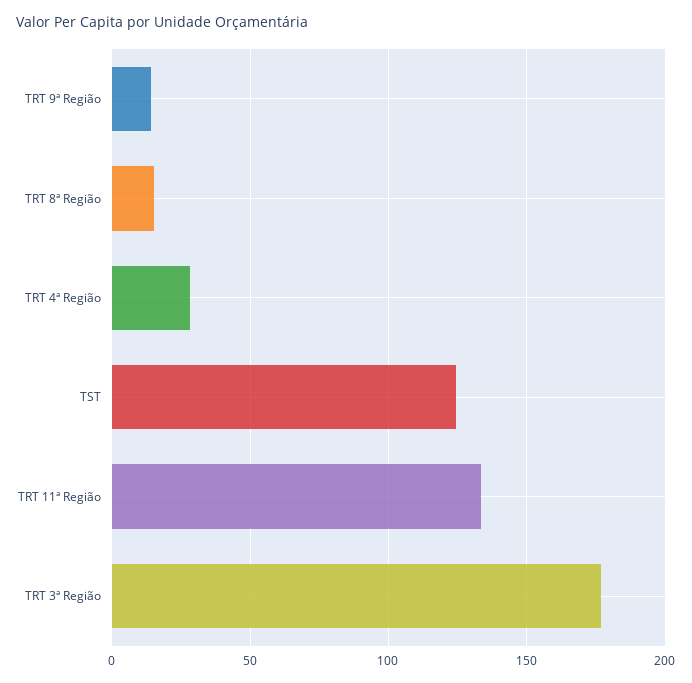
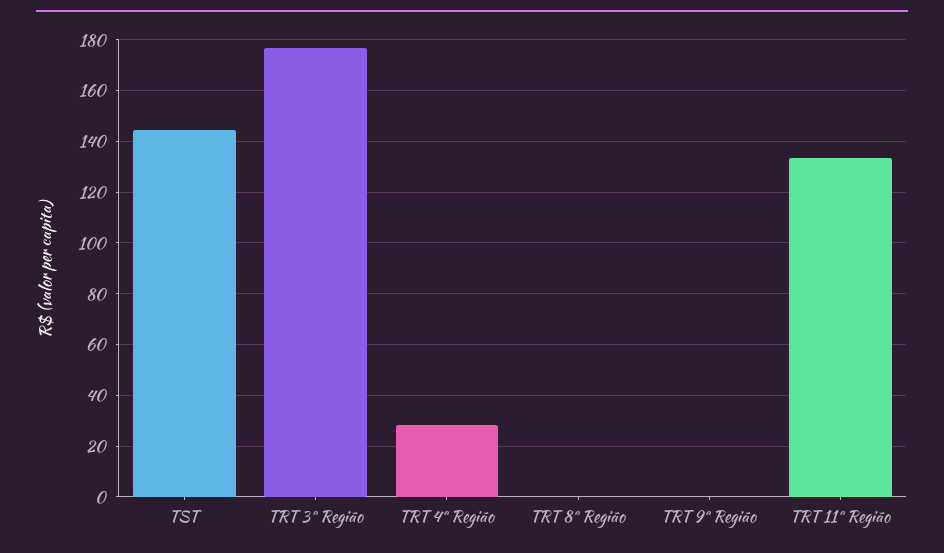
TRT 9ª Região: 15 -> 0
TRT 8ª Região: 15 -> 0
TST: 125 -> 145

